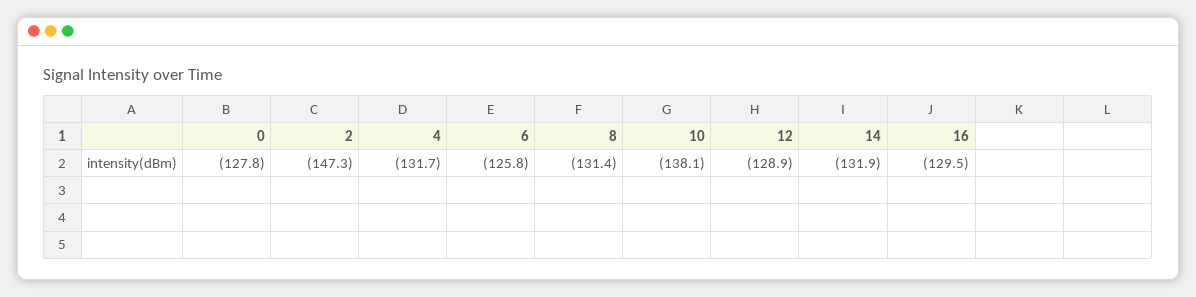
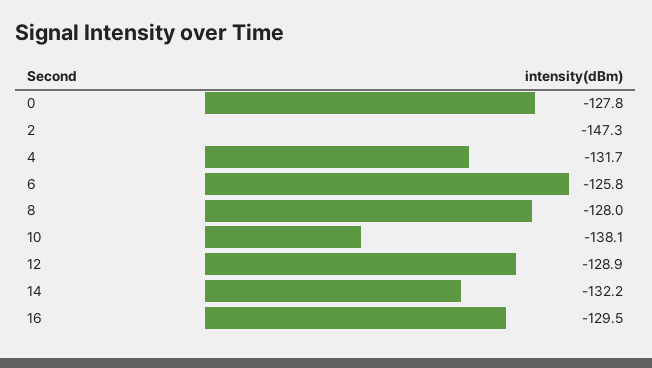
8: -131.4 -> -128
14: -131.9 -> -132.2

